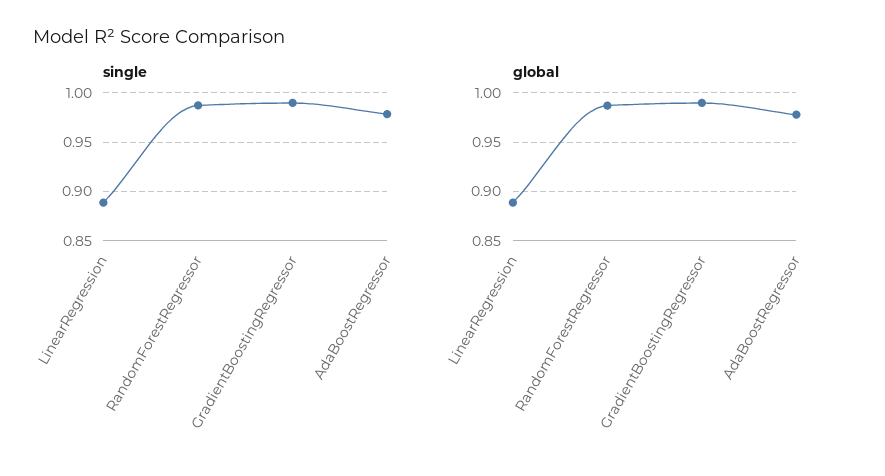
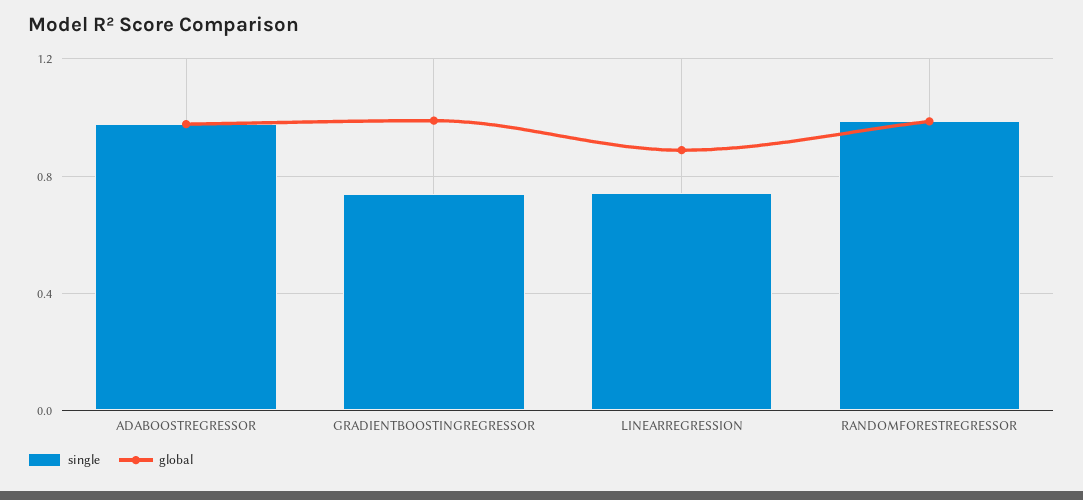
single, LinearRegression: 0.89 -> 0.75
single, GradientBoostingRegressor: 0.99 -> 0.75

